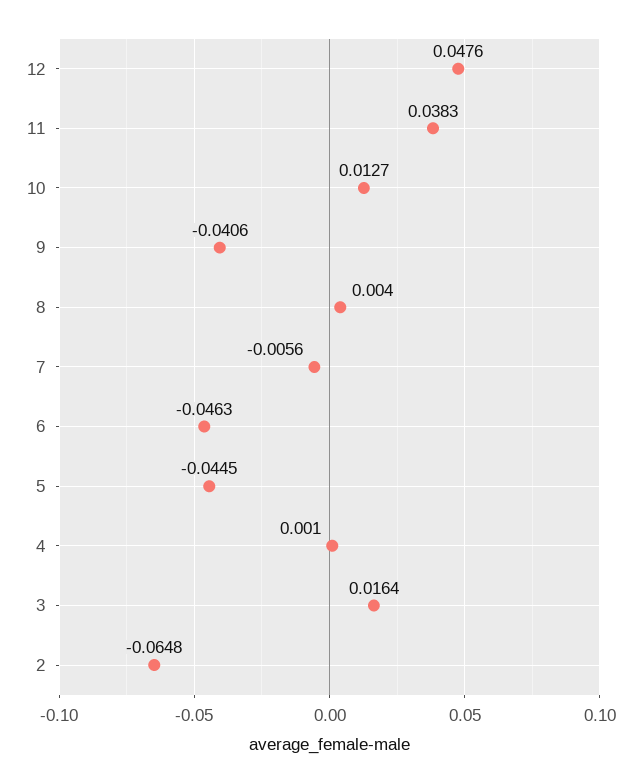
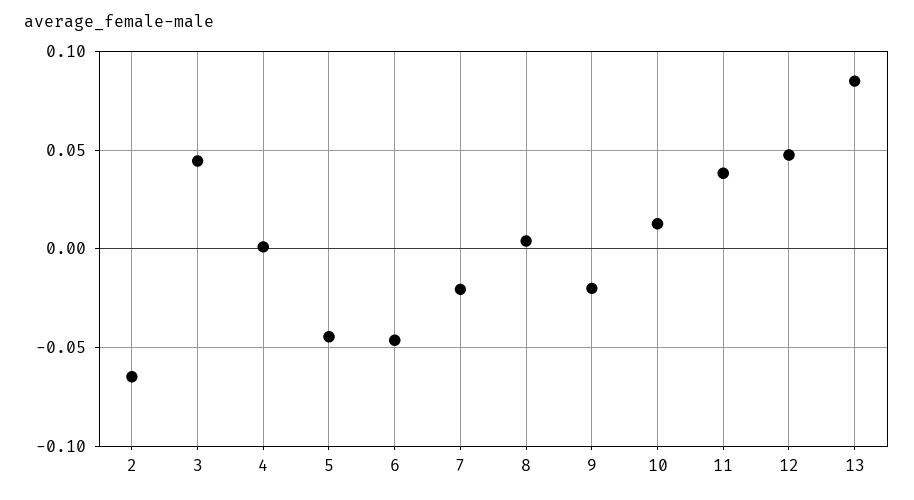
9: -0.0406 -> -0.02
7: -0.0056 -> -0.02
3: 0.0164 -> 0.045
13: none -> 0.085

